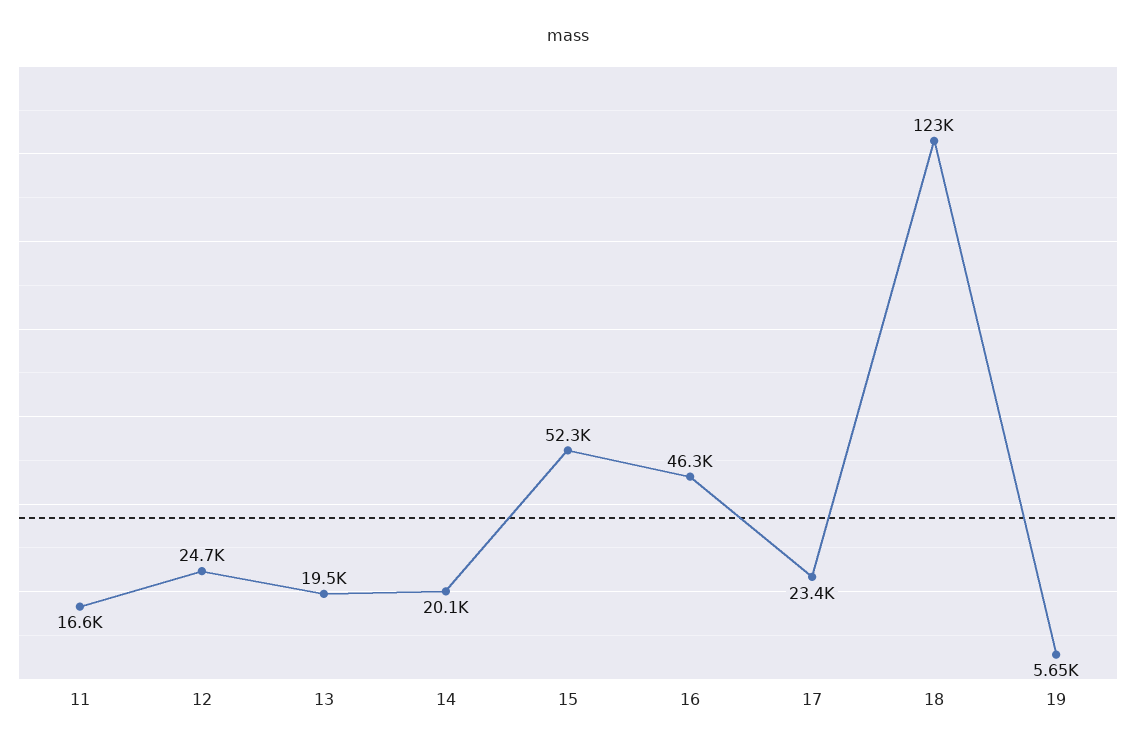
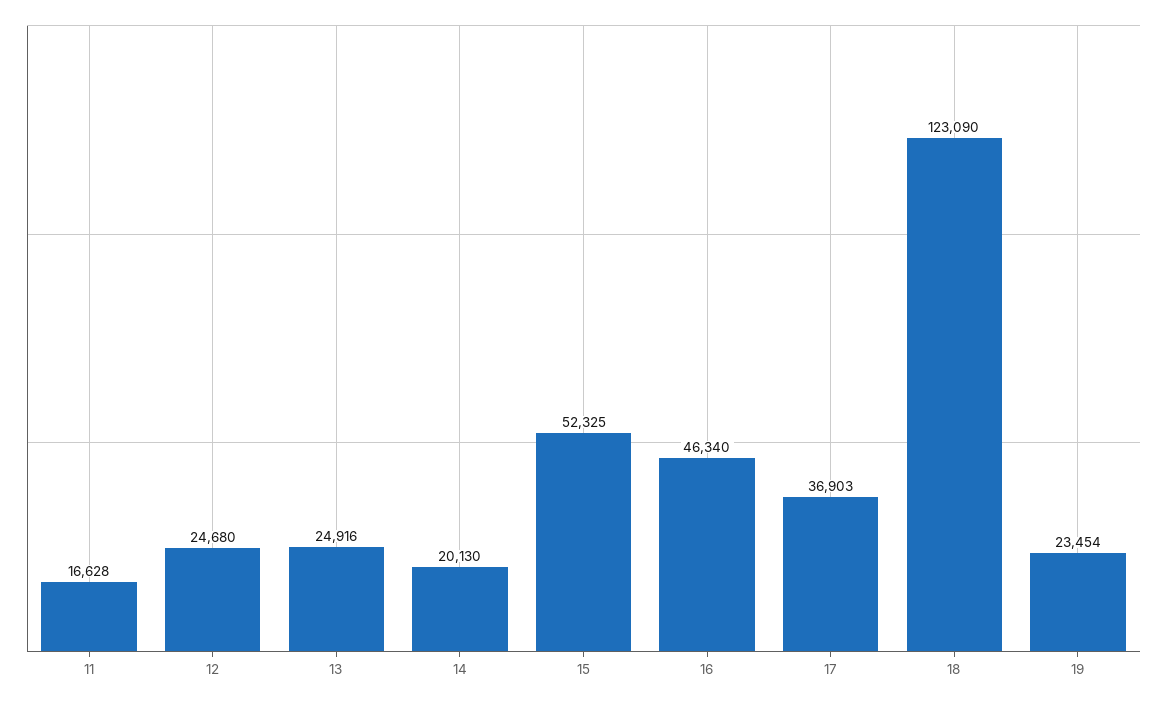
13: 19500 -> 24916
17: 23400 -> 36903
19: 5650 -> 23454

